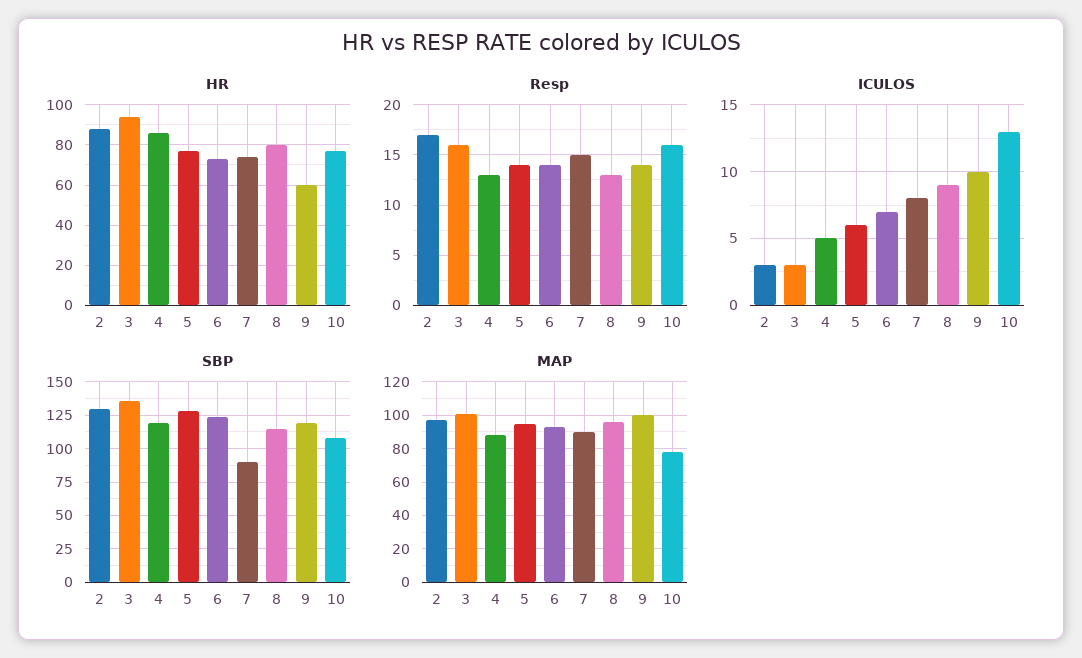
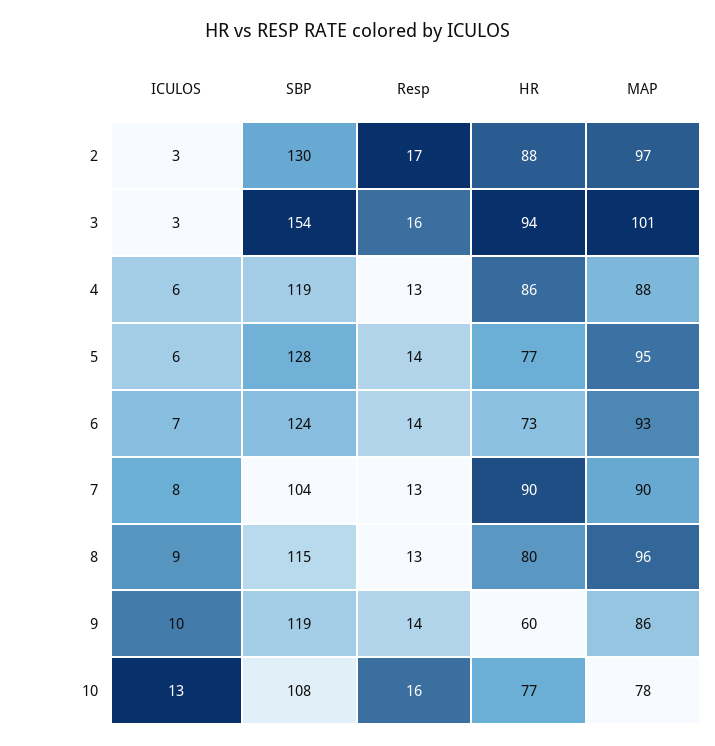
HR, 7: 75 -> 90
Resp, 7: 15 -> 13
ICULOS, 4: 5 -> 6
SBP, 3: 135 -> 154
SBP, 7: 90 -> 104
MAP, 9: 100 -> 86

